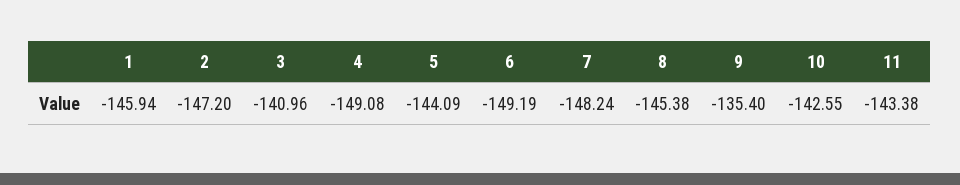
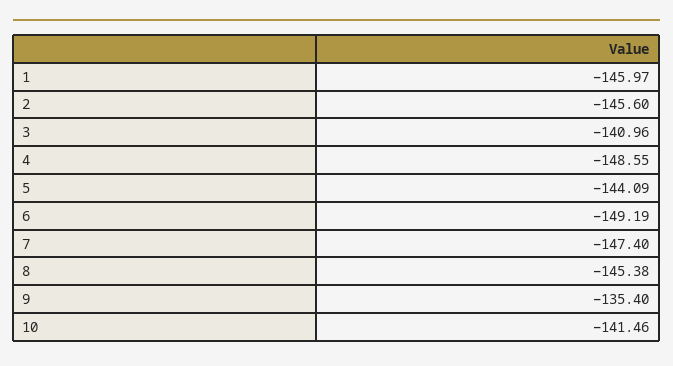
1: -145.94 -> -145.97
2: -147.2 -> -145.6
4: -149.08 -> -148.55
7: -148.24 -> -147.4
10: -142.55 -> -141.46
11: -143.38 -> none

